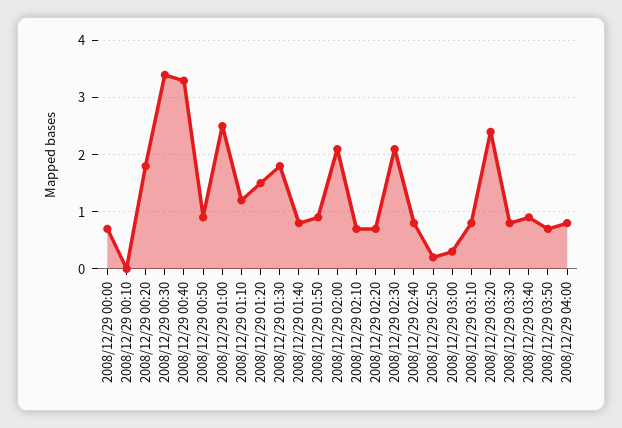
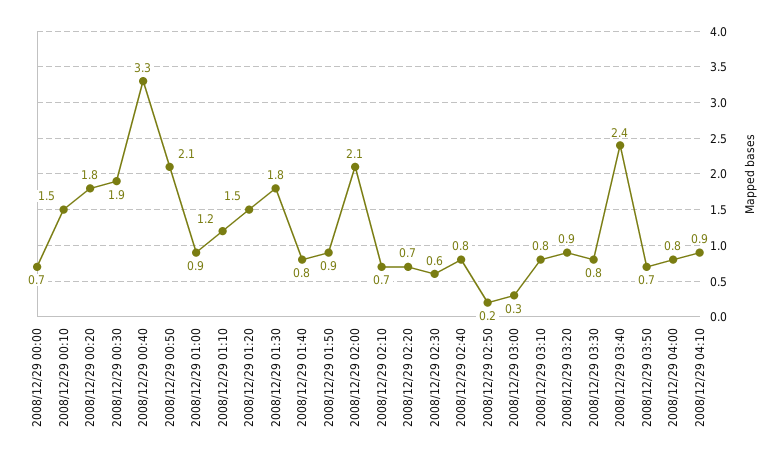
2008/12/29 00:10: 0 -> 1.5
2008/12/29 00:30: 3.5 -> 1.9
2008/12/29 00:50: 1 -> 2.1
2008/12/29 01:00: 2.5 -> 0.9
2008/12/29 02:30: 2 -> 0.6
2008/12/29 03:20: 2.5 -> 0.9
2008/12/29 03:40: 1 -> 2.4
2008/12/29 04:10: none -> 0.9

